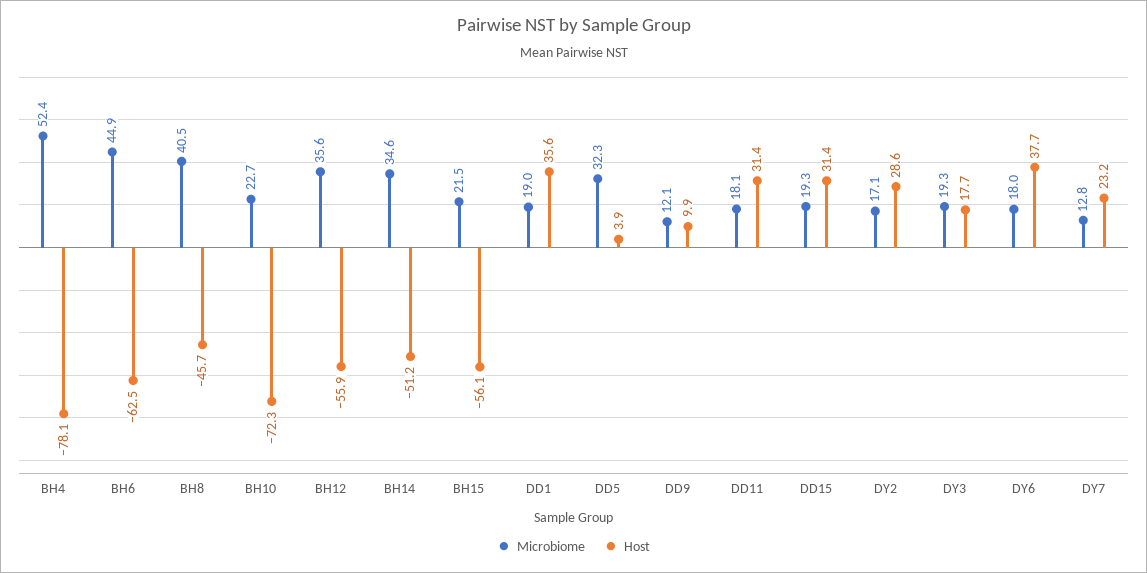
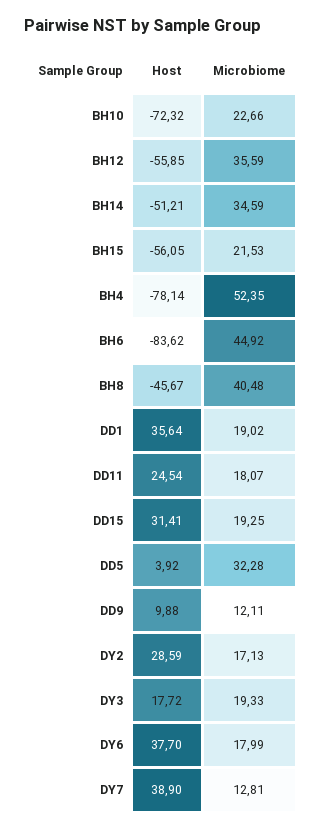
Host, BH6: -62.5 -> -83.62
Host, DD11: 31.4 -> 24.54
Host, DY7: 23.2 -> 38.9

